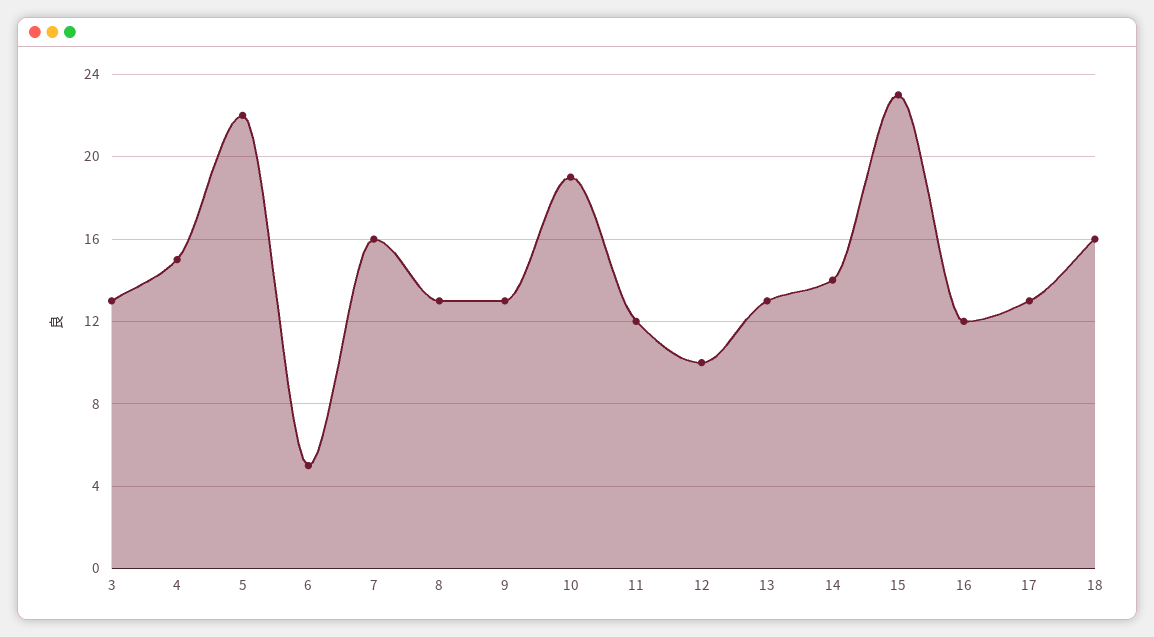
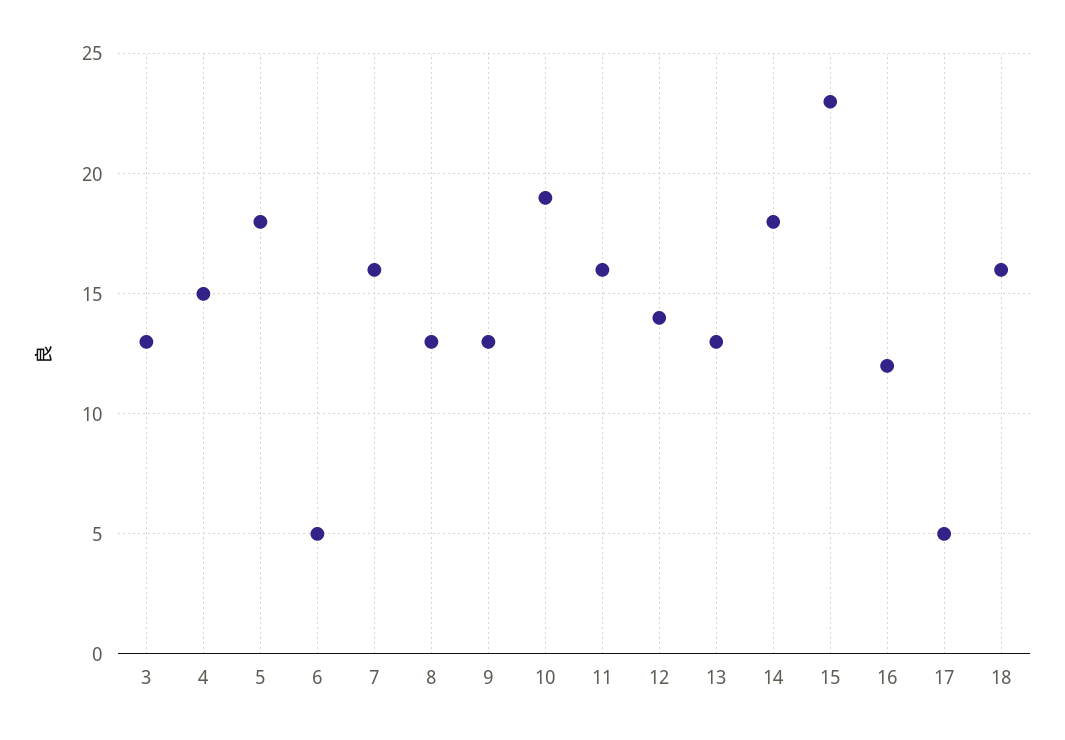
5: 22 -> 18
11: 12 -> 16
12: 10 -> 14
14: 14 -> 18
17: 13 -> 5

